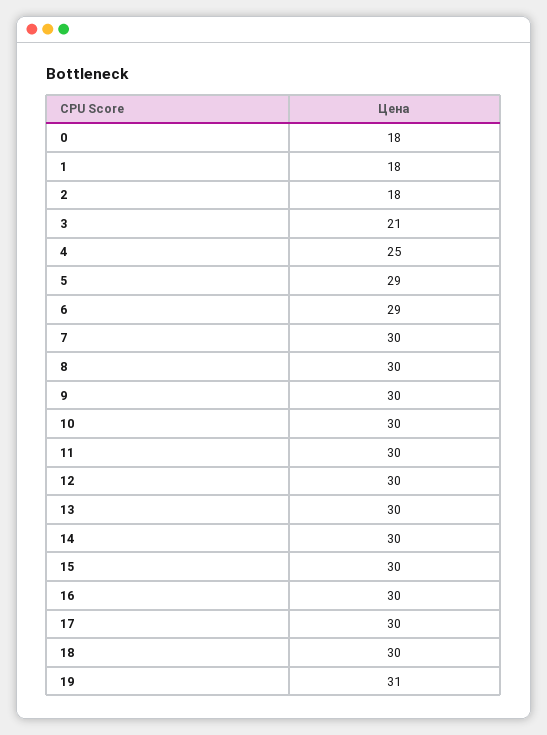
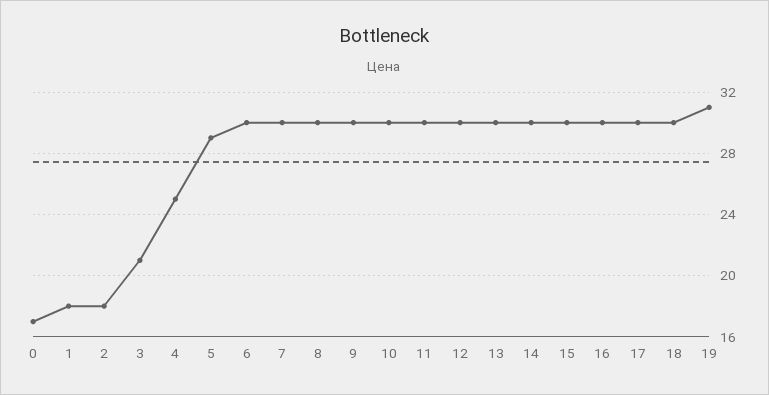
0: 18 -> 17
6: 29 -> 30

